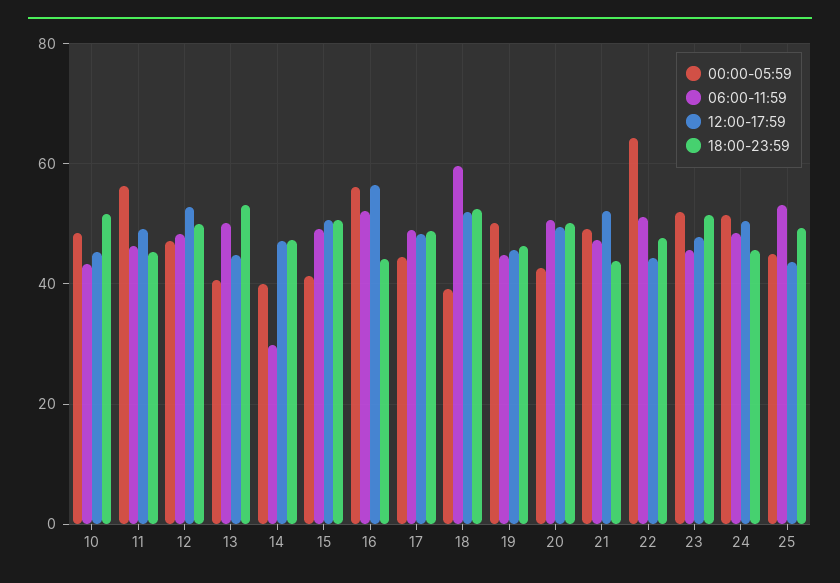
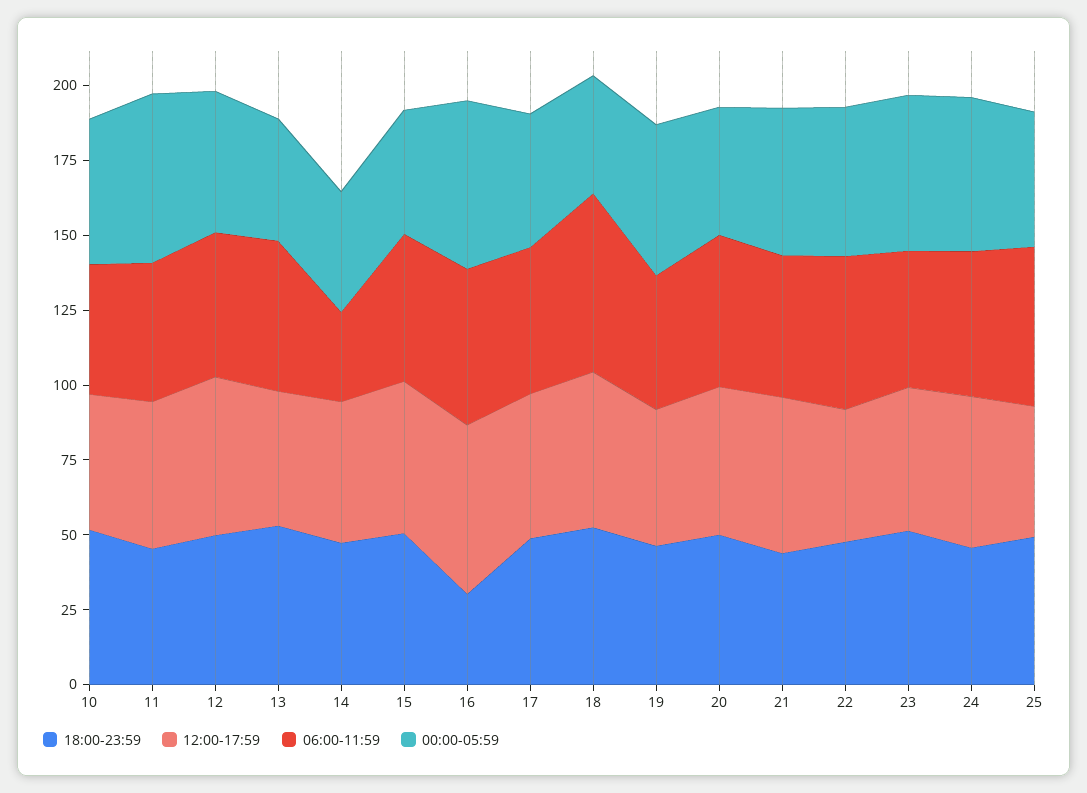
18:00-23:59, 16: 44 -> 30
00:00-05:59, 22: 64 -> 50

